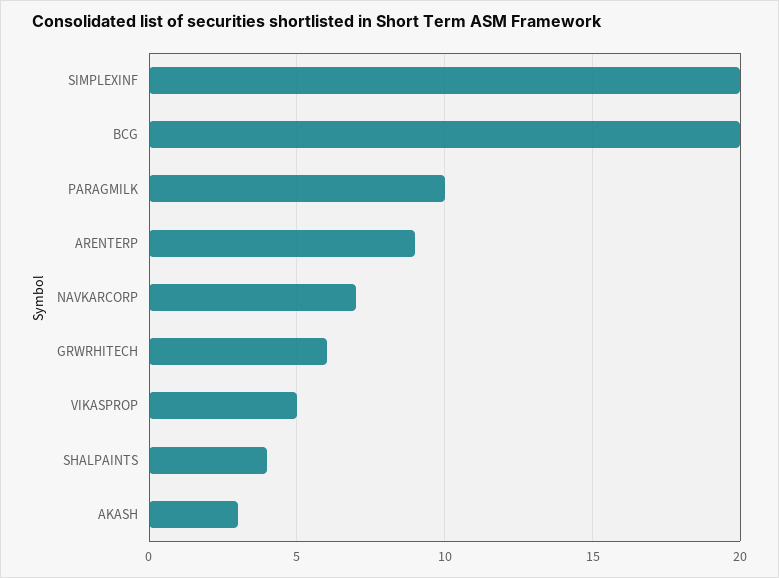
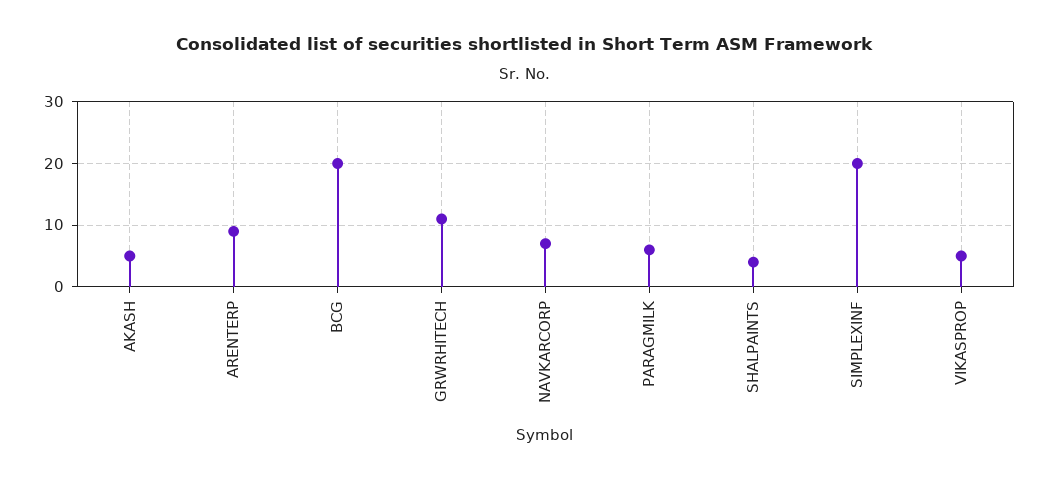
PARAGMILK: 10 -> 6
GRWRHITECH: 6 -> 11
AKASH: 3 -> 5

